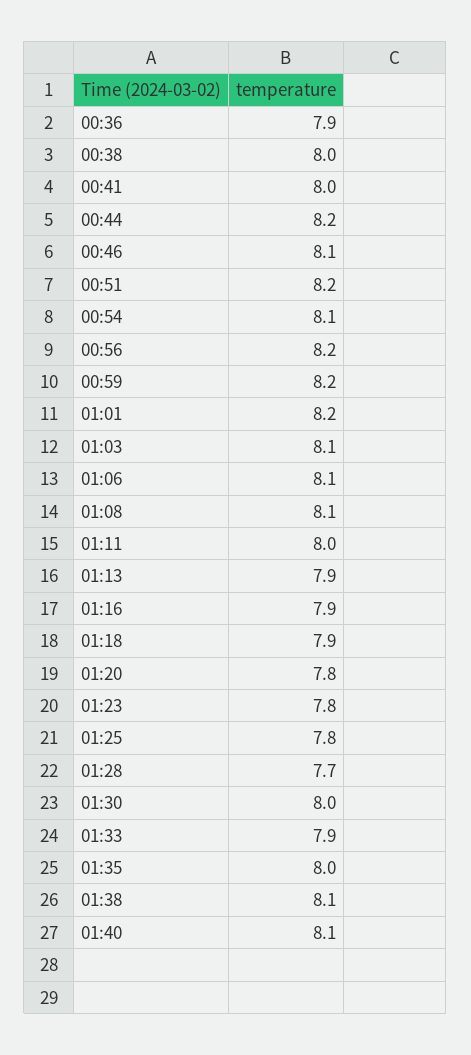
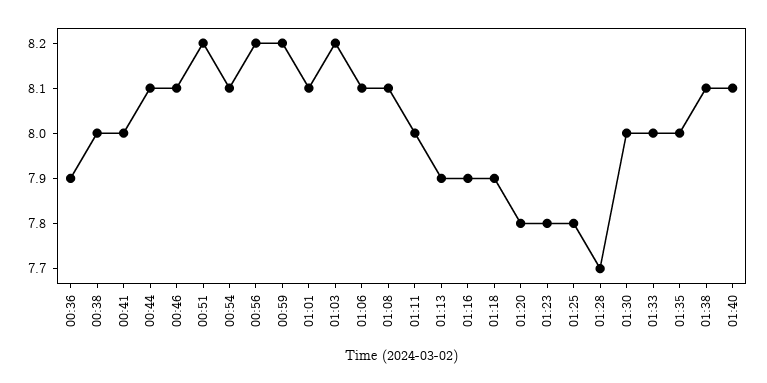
00:44: 8.2 -> 8.1
01:01: 8.2 -> 8.1
01:03: 8.1 -> 8.2
01:33: 7.9 -> 8

